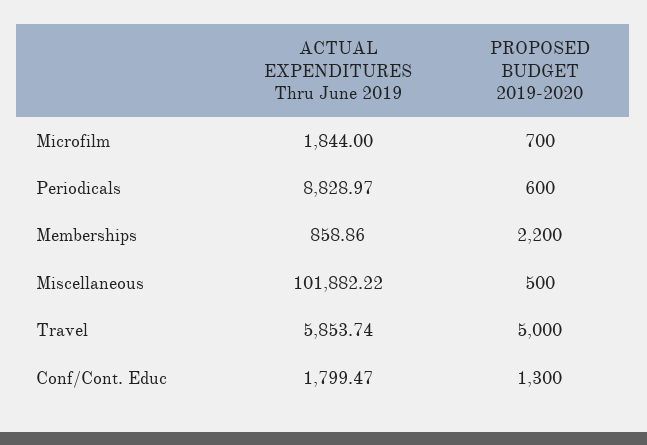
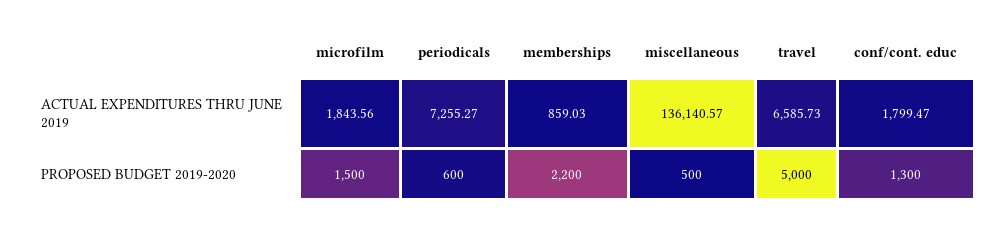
ACTUAL EXPENDITURES Thru June 2019, Microfilm: 1844 -> 1843.56
PROPOSED BUDGET 2019-2020, Microfilm: 700 -> 1500
ACTUAL EXPENDITURES Thru June 2019, Periodicals: 8828.97 -> 7255.27
ACTUAL EXPENDITURES Thru June 2019, Memberships: 858.86 -> 859.03
ACTUAL EXPENDITURES Thru June 2019, Miscellaneous: 101882.22 -> 136140.57
ACTUAL EXPENDITURES Thru June 2019, Travel: 5853.74 -> 6585.73

